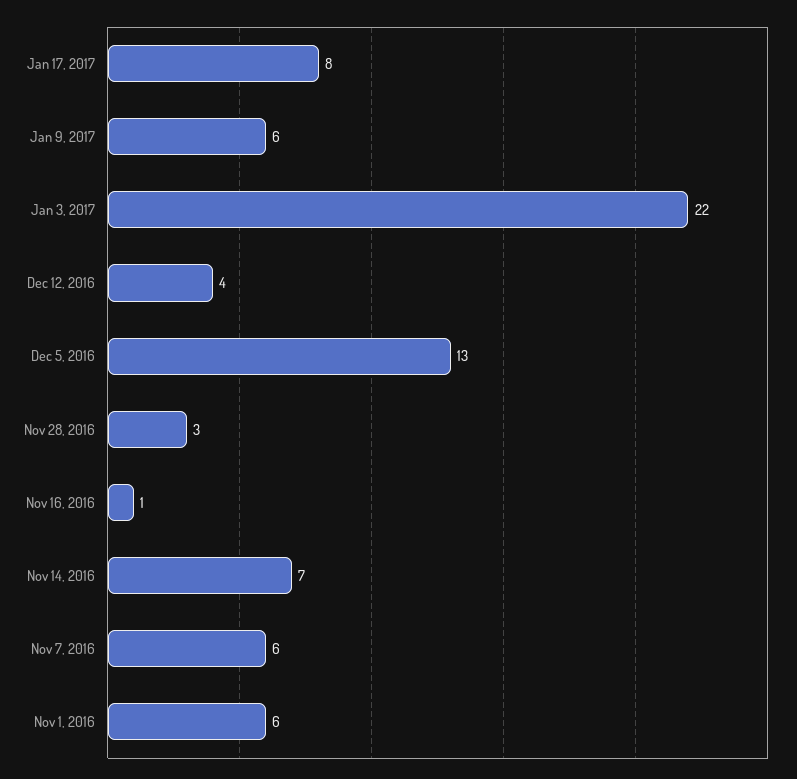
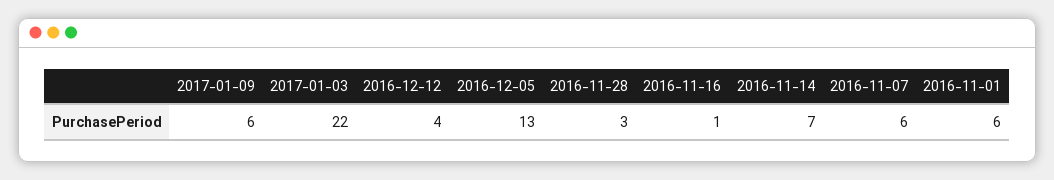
Jan 17, 2017: 8 -> none

